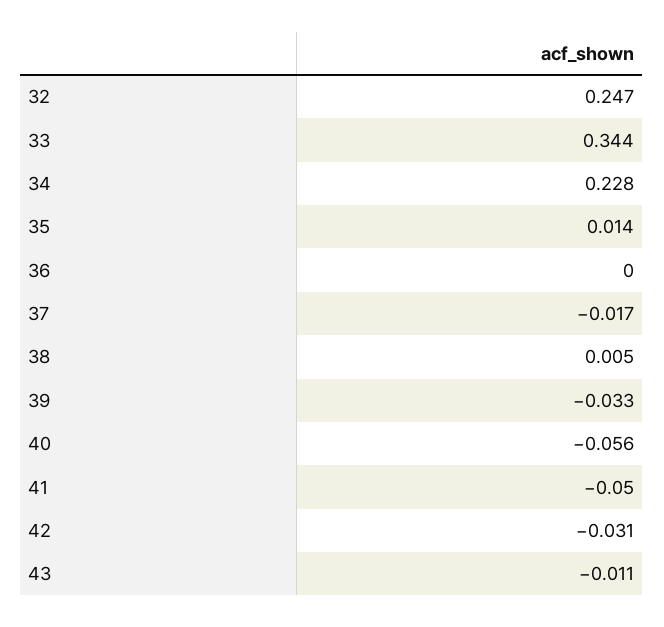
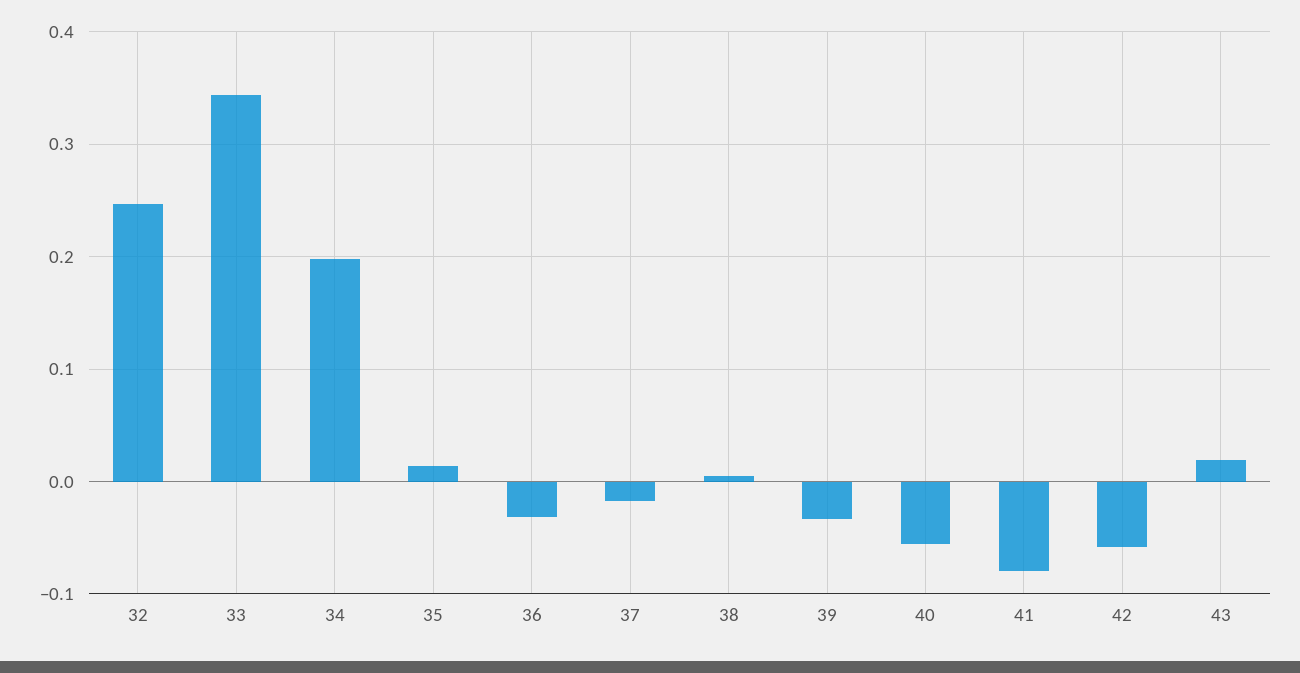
34: 0.228 -> 0.2
36: 0 -> -0.03
41: -0.05 -> -0.08
42: -0.031 -> -0.06
43: -0.011 -> 0.02

